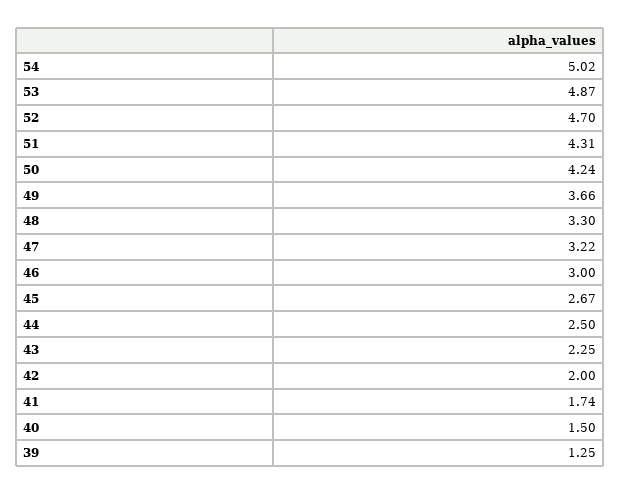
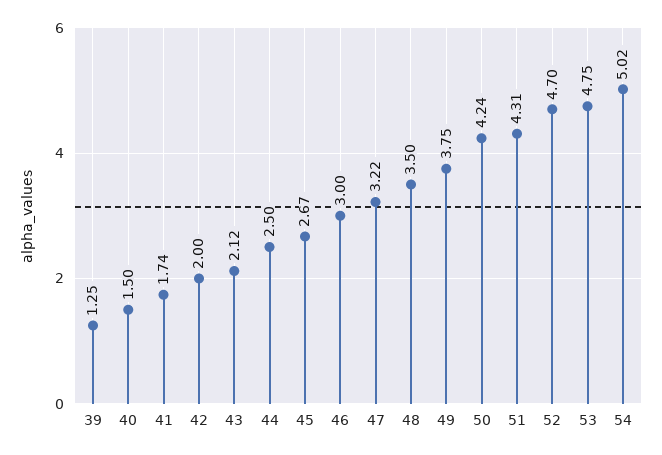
53: 4.87 -> 4.75
49: 3.66 -> 3.75
48: 3.3 -> 3.5
43: 2.25 -> 2.12

